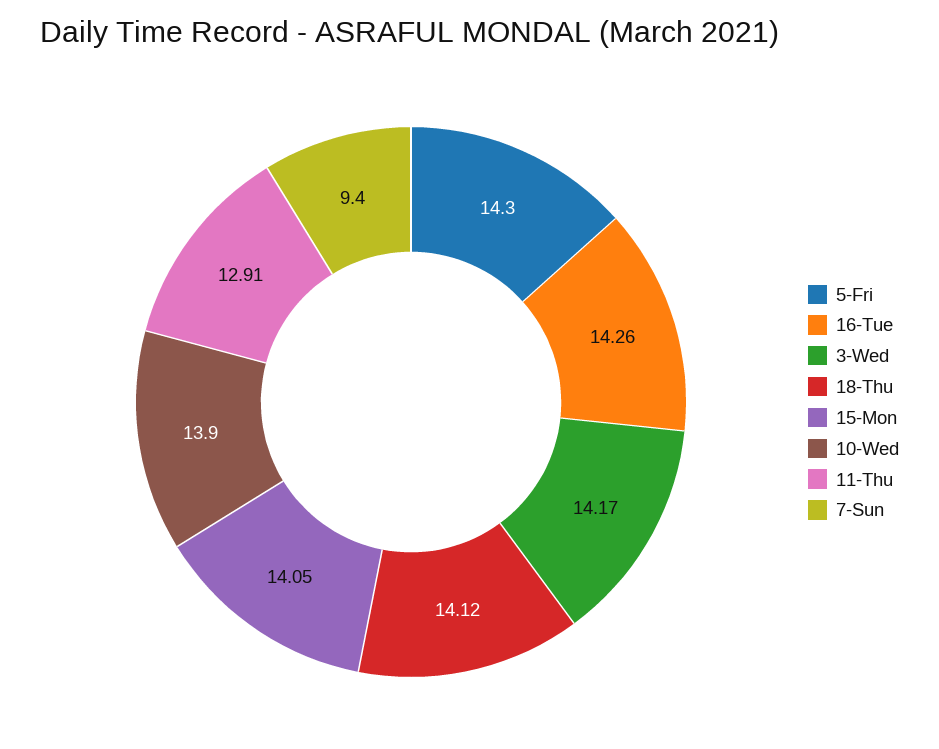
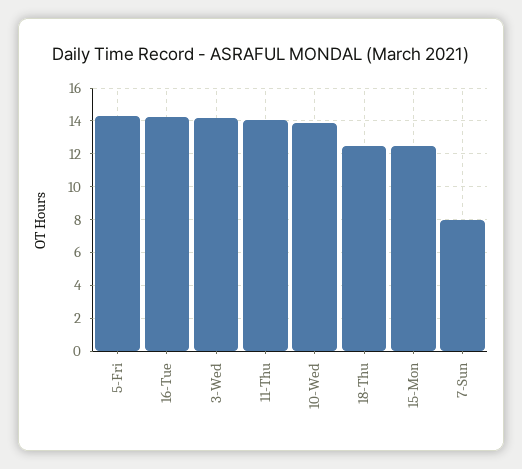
18-Thu: 14.12 -> 12.5
15-Mon: 14.05 -> 12.5
11-Thu: 12.91 -> 14
7-Sun: 9.4 -> 8

